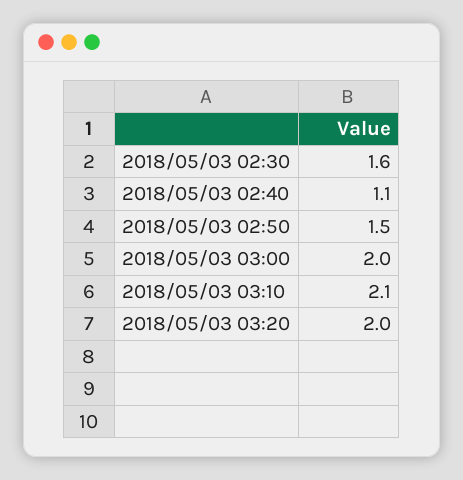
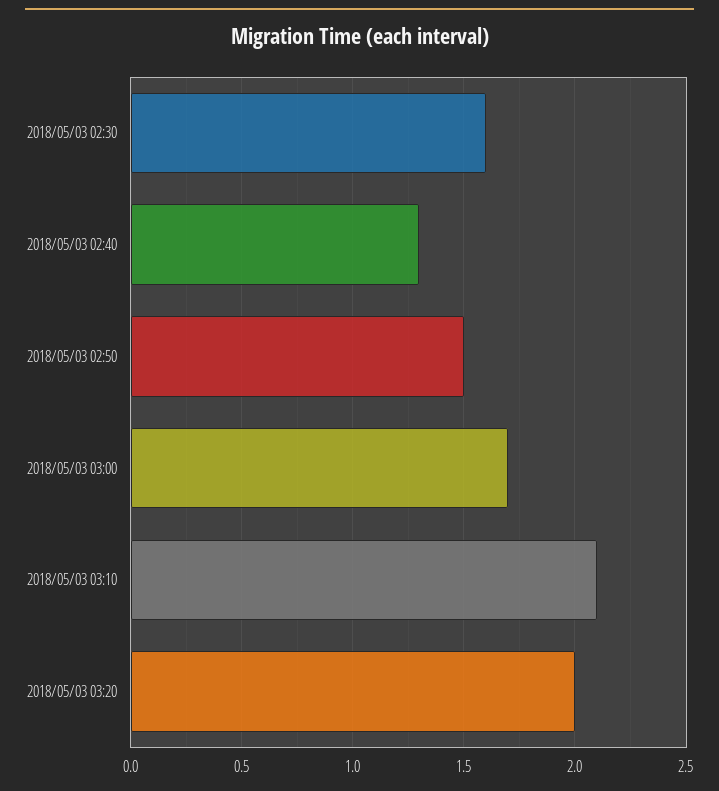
2018/05/03 02:40: 1.1 -> 1.3
2018/05/03 03:00: 2 -> 1.7

